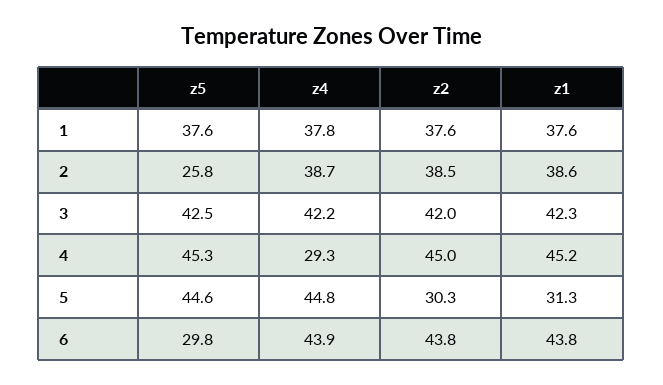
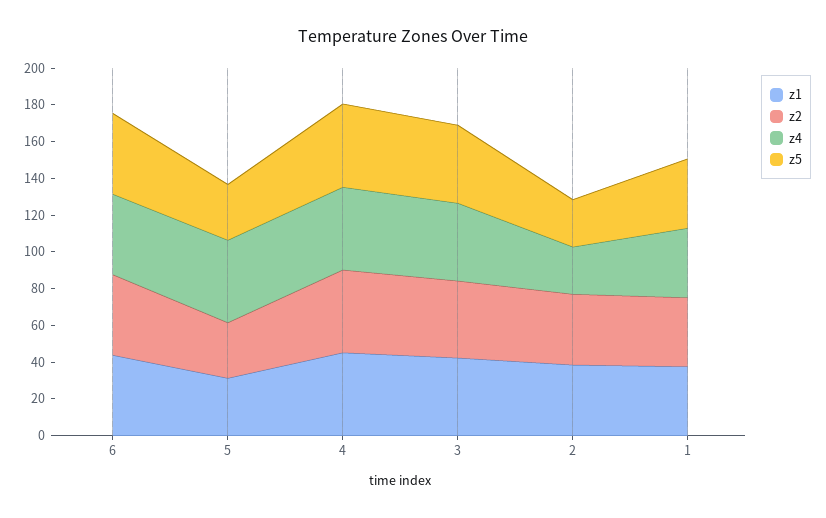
z4, 2: 38.7 -> 25
z4, 4: 29.3 -> 45
z5, 5: 44.6 -> 30
z5, 6: 29.8 -> 45

